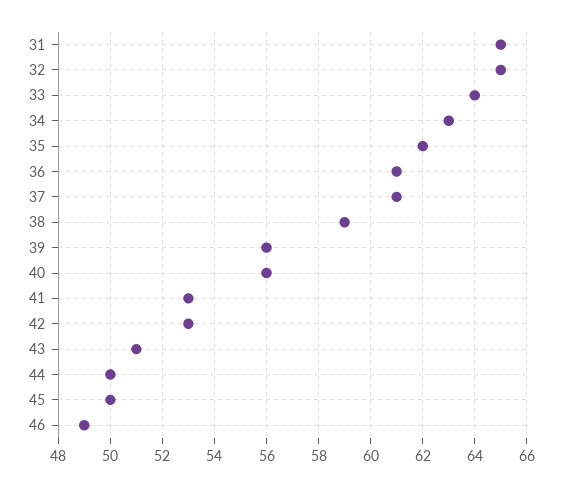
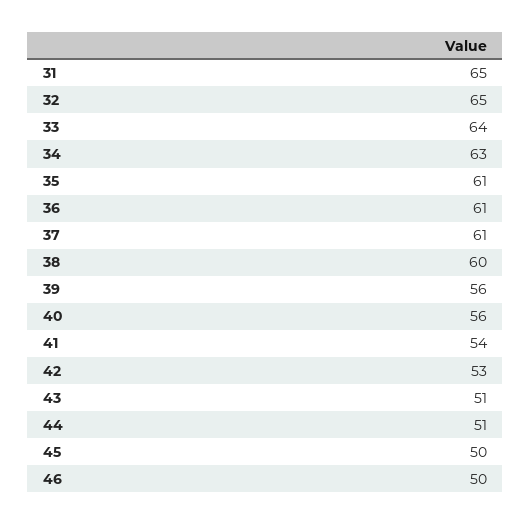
35: 62 -> 61
38: 59 -> 60
41: 53 -> 54
44: 50 -> 51
46: 49 -> 50

